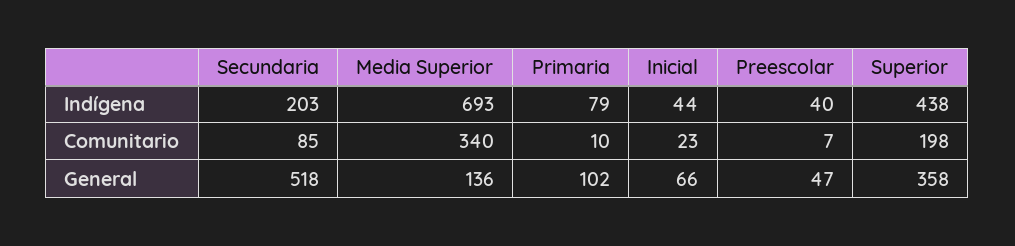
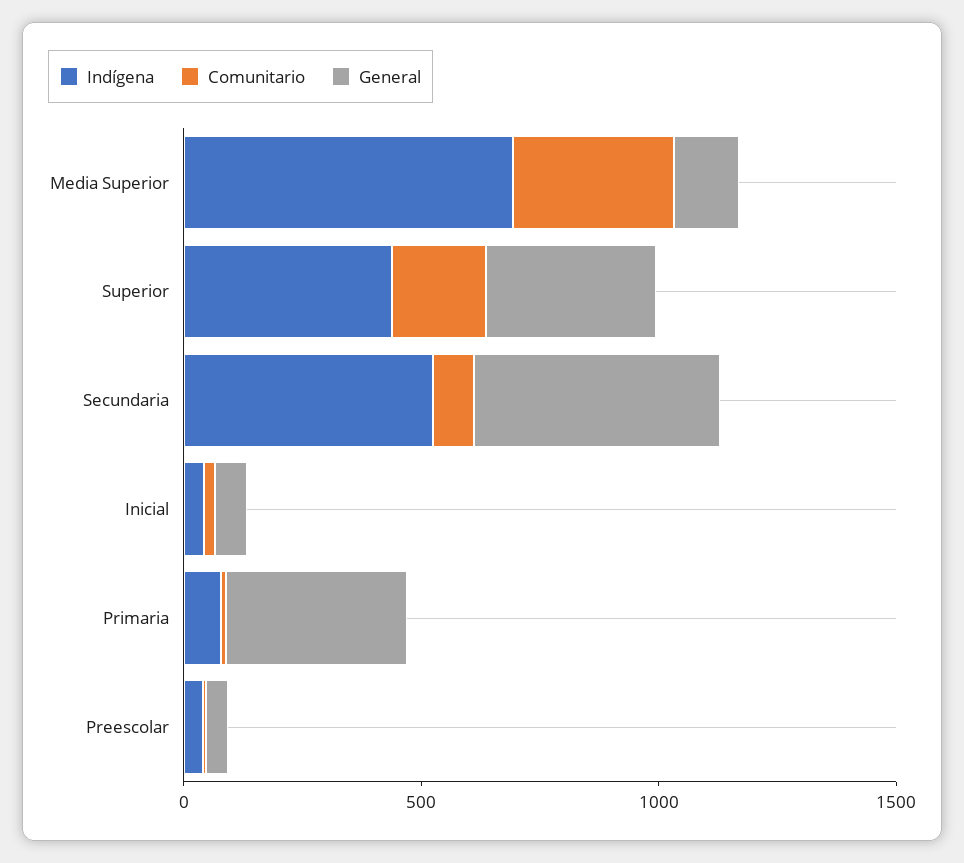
Indígena, Secundaria: 203 -> 500
General, Primaria: 102 -> 400

